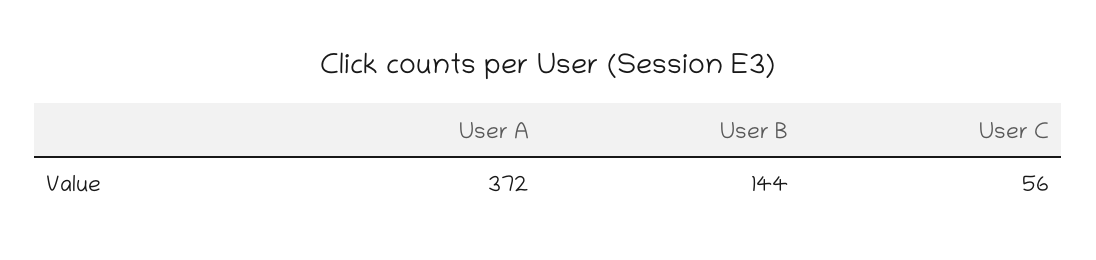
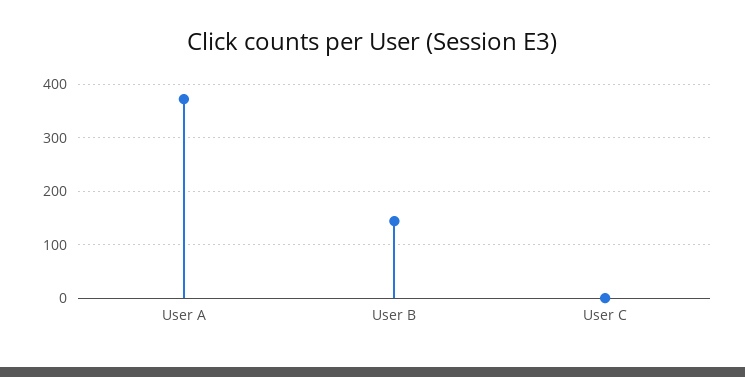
User C: 56 -> 0

